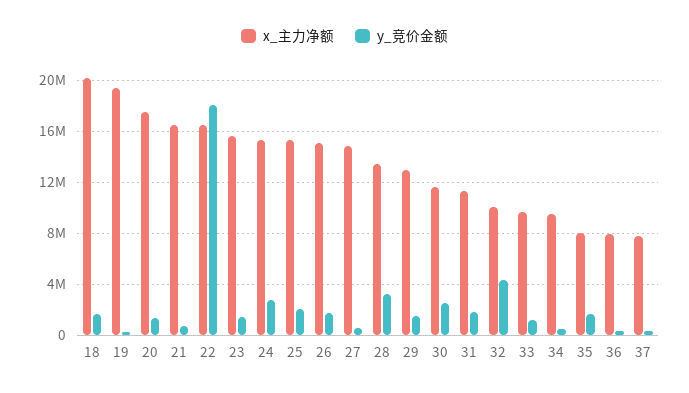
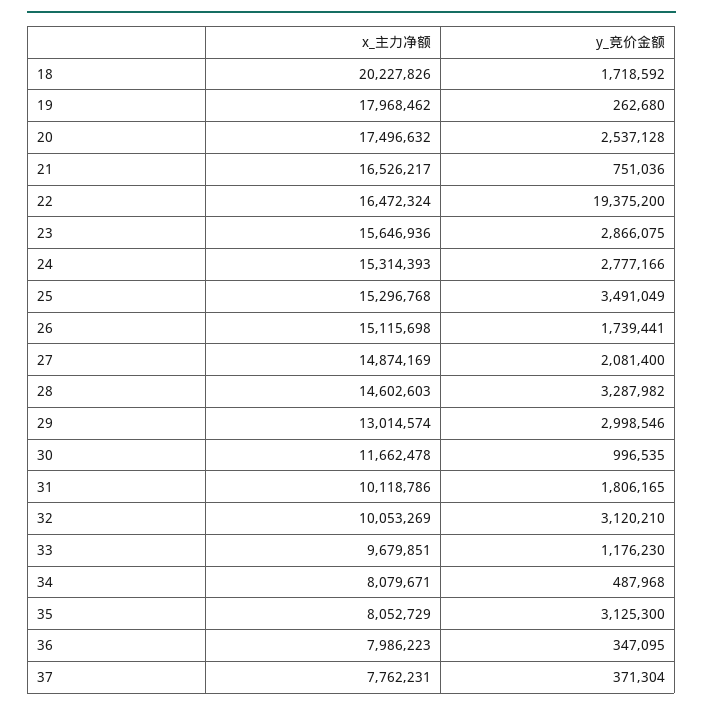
x_主力净额, 19: 19500000 -> 17968462
y_竞价金额, 20: 1500000 -> 2537128
y_竞价金额, 22: 18000000 -> 19375200
y_竞价金额, 23: 1500000 -> 2866075
y_竞价金额, 25: 2000000 -> 3491049
y_竞价金额, 27: 500000 -> 2081400
x_主力净额, 28: 13500000 -> 14602603
y_竞价金额, 29: 1500000 -> 2998546
y_竞价金额, 30: 2500000 -> 996535
x_主力净额, 31: 11500000 -> 10118786
y_竞价金额, 32: 4500000 -> 3120210
x_主力净额, 34: 9500000 -> 8079671
y_竞价金额, 35: 1500000 -> 3125300

